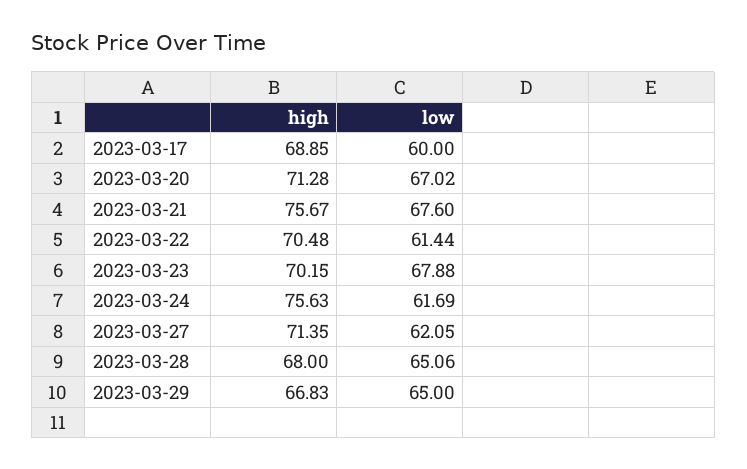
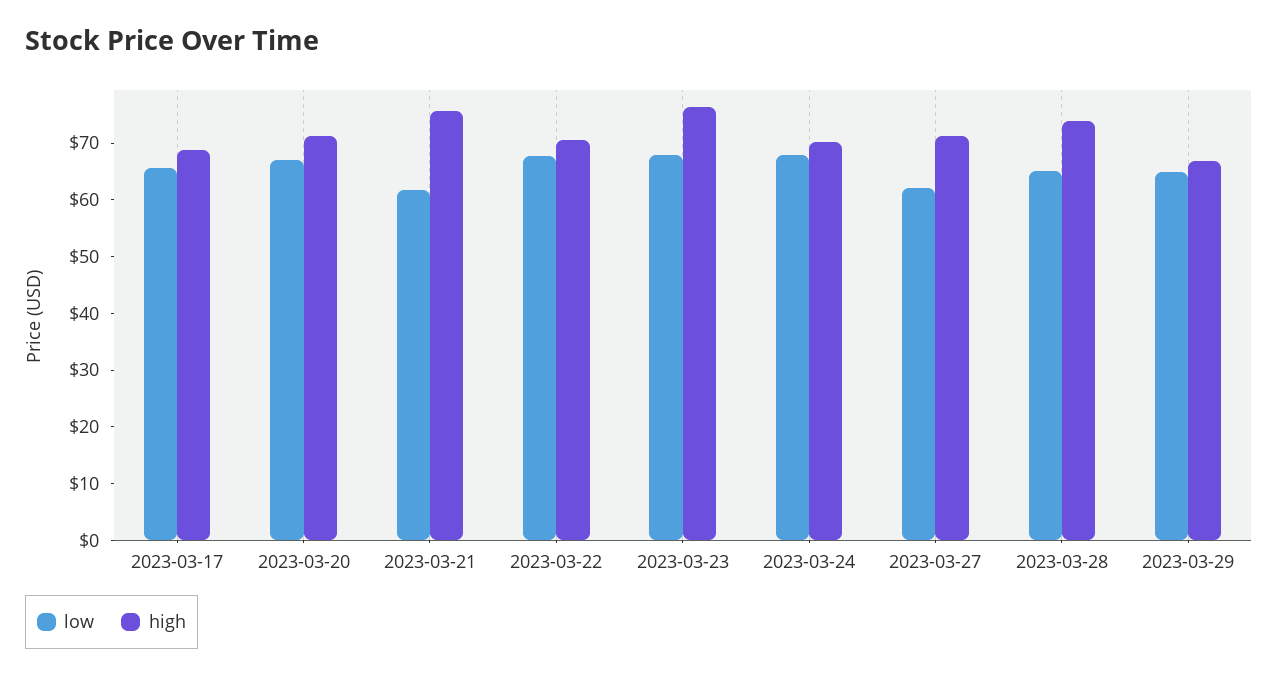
low, 2023-03-17: 60 -> 66
low, 2023-03-21: 67.6 -> 62
low, 2023-03-22: 61.44 -> 68
high, 2023-03-23: 70.15 -> 76
high, 2023-03-24: 75.63 -> 70
low, 2023-03-24: 61.69 -> 68
high, 2023-03-28: 68 -> 74

